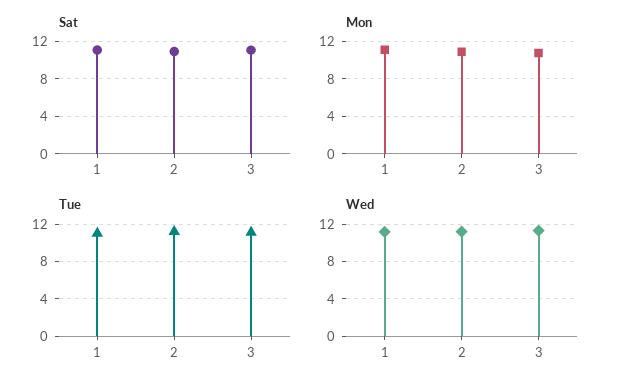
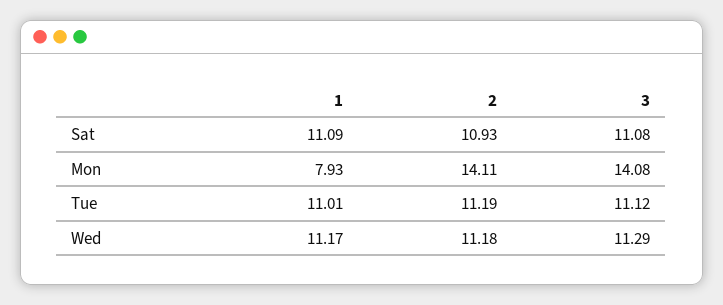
Mon, 1: 11 -> 7.93
Mon, 2: 11 -> 14.11
Mon, 3: 11 -> 14.08

